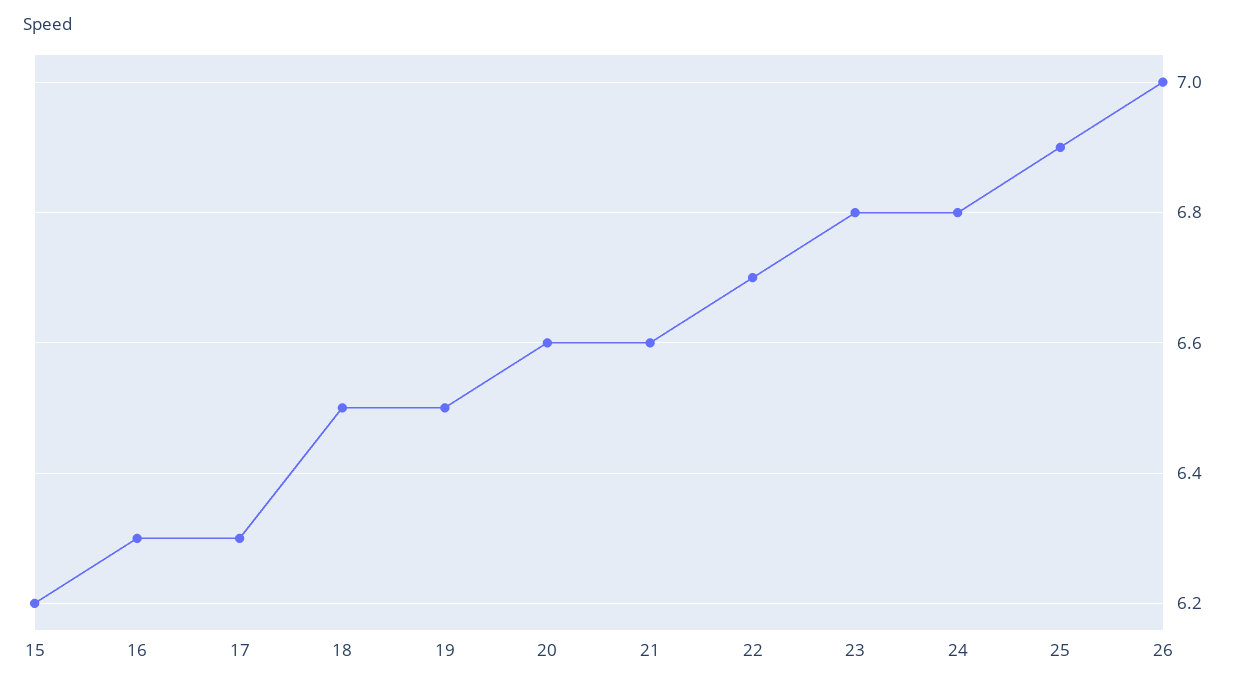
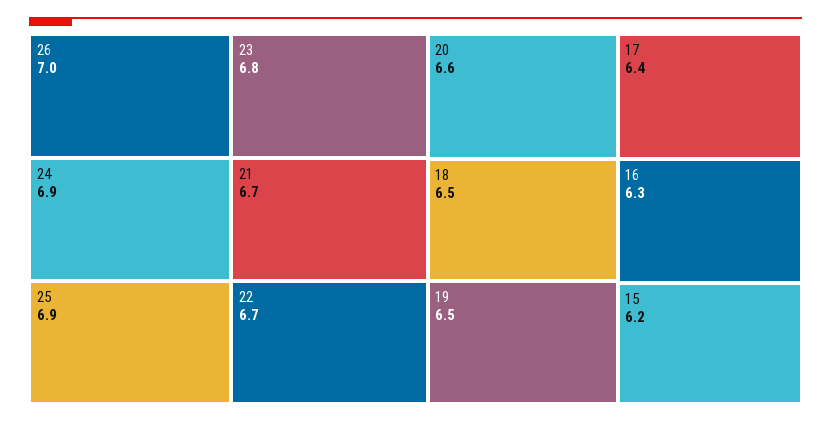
17: 6.3 -> 6.4
21: 6.6 -> 6.7
24: 6.8 -> 6.9

